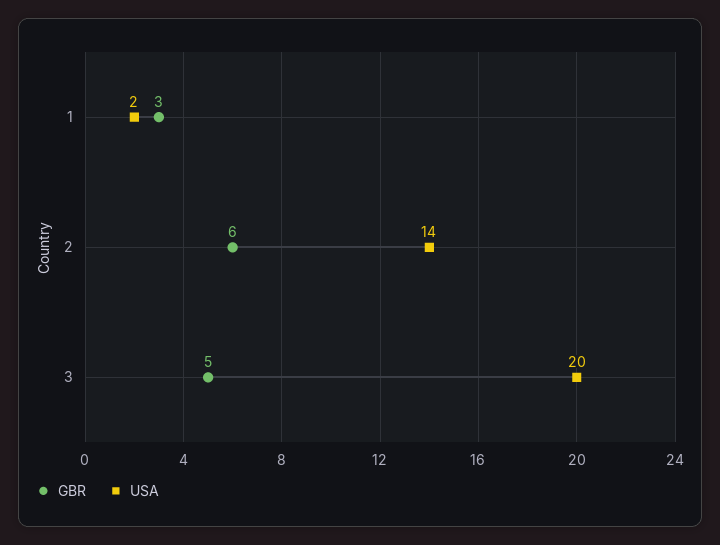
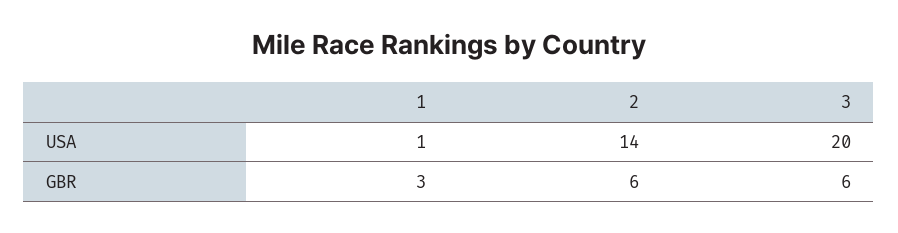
USA, 1: 2 -> 1
GBR, 3: 5 -> 6

